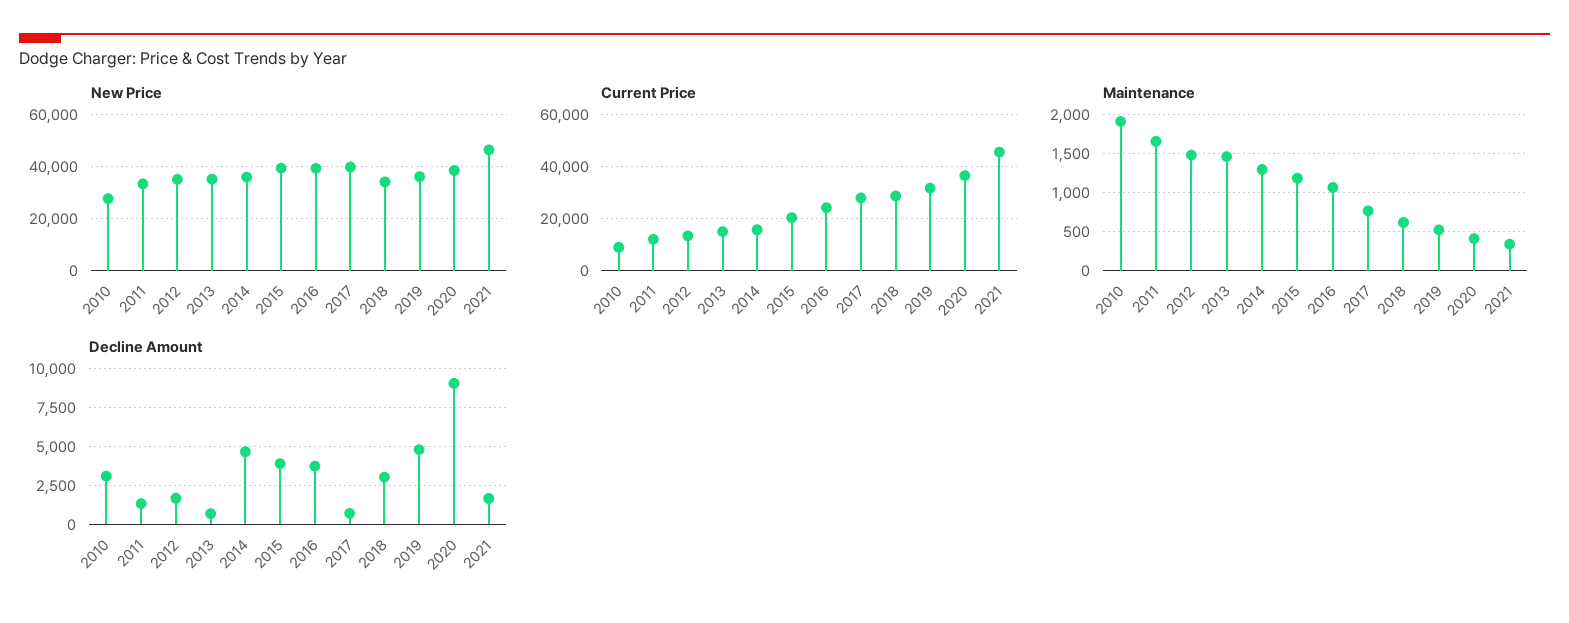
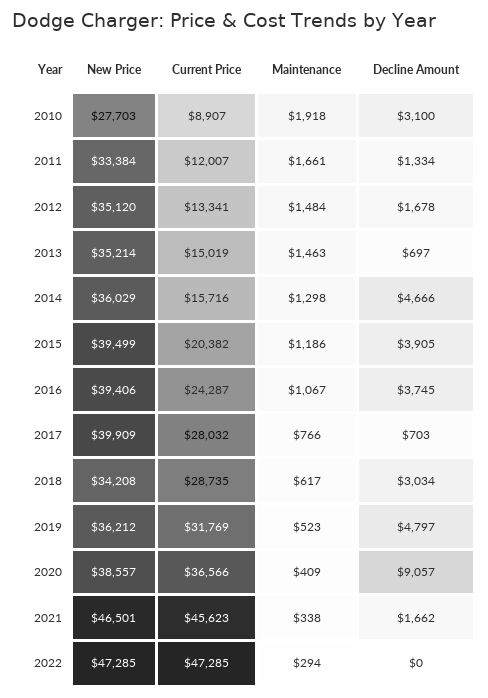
New Price, 2022: none -> 47285
Current Price, 2022: none -> 47285
Maintenance, 2022: none -> 294
Decline Amount, 2022: none -> 0

